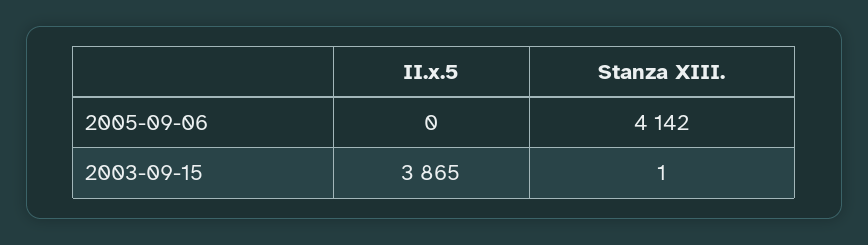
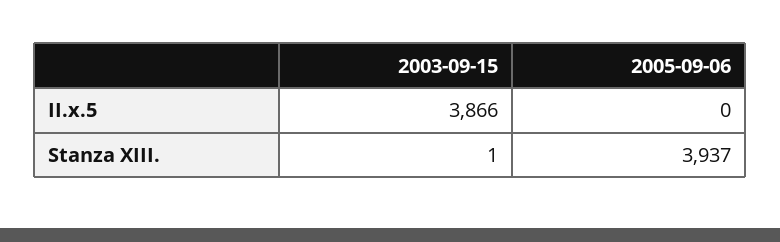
Stanza XIII., 2005-09-06: 4142 -> 3937
II.x.5, 2003-09-15: 3865 -> 3866

